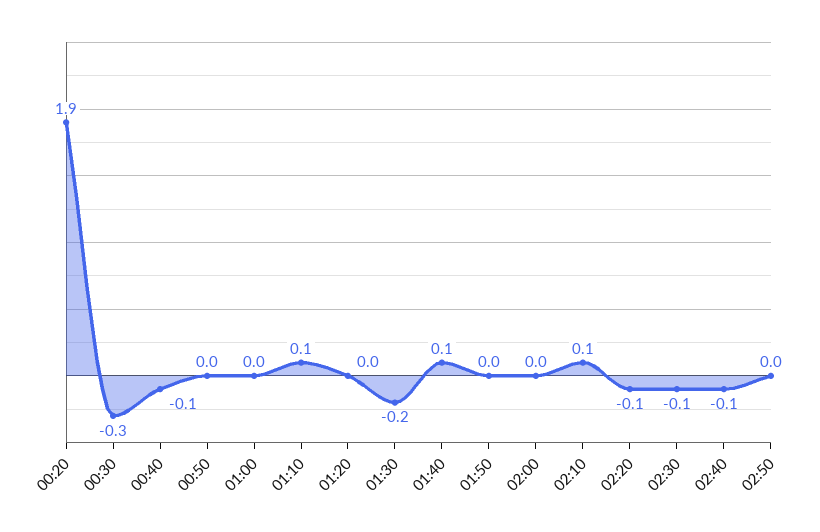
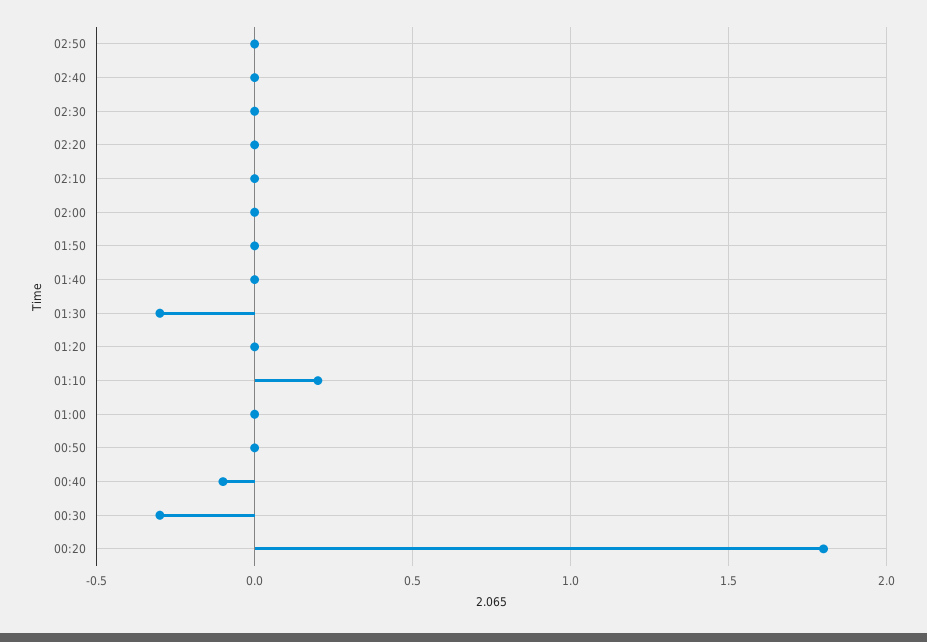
00:20: 1.9 -> 1.8
01:10: 0.1 -> 0.2
01:30: -0.2 -> -0.3
01:40: 0.1 -> 0
02:10: 0.1 -> 0
02:20: -0.1 -> 0
02:30: -0.1 -> 0
02:40: -0.1 -> 0

